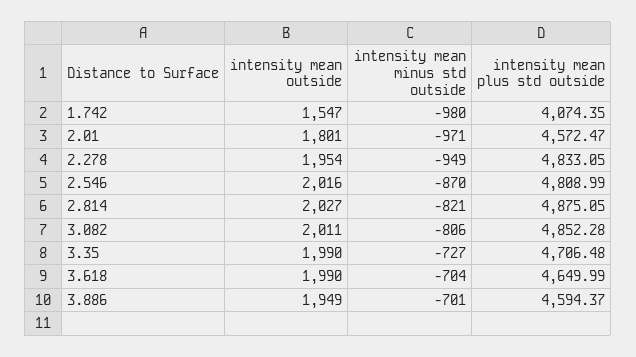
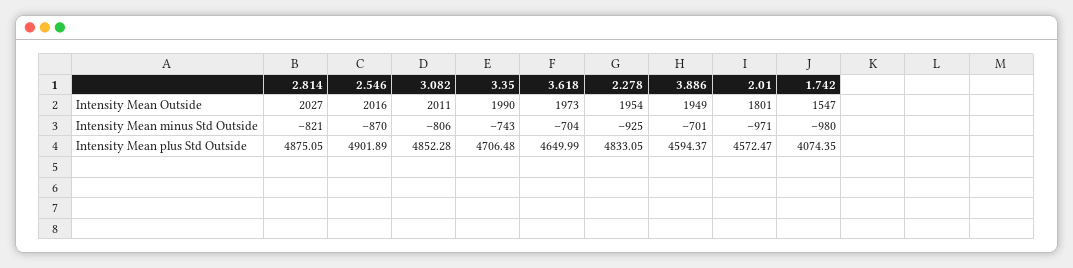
intensity mean minus std outside, 2.278: -949 -> -925
intensity mean plus std outside, 2.546: 4808.99 -> 4901.89
intensity mean minus std outside, 3.35: -727 -> -743
intensity mean outside, 3.618: 1990 -> 1973

